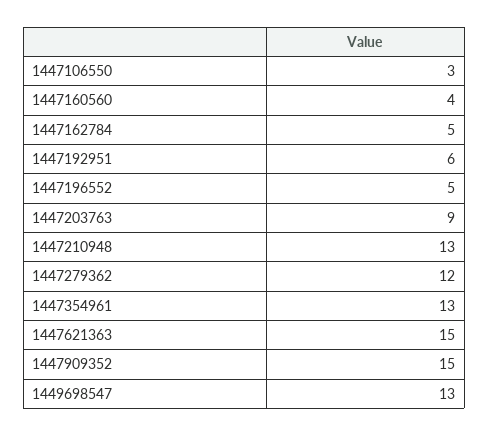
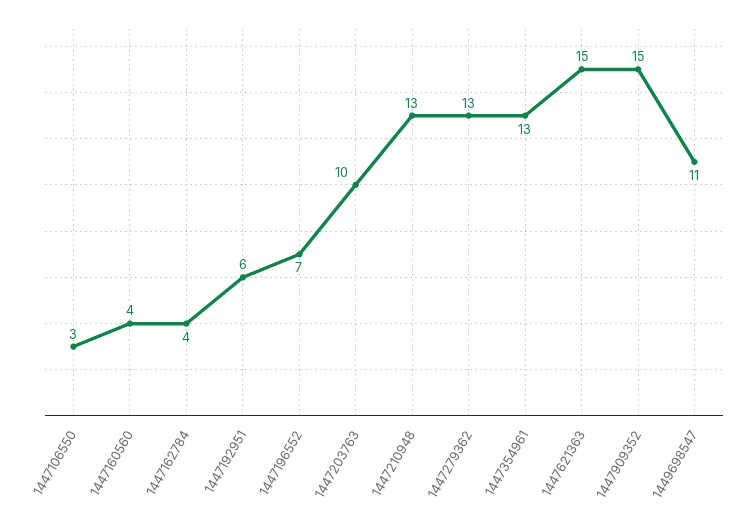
1447162784: 5 -> 4
1447196552: 5 -> 7
1447203763: 9 -> 10
1447279362: 12 -> 13
1449698547: 13 -> 11

